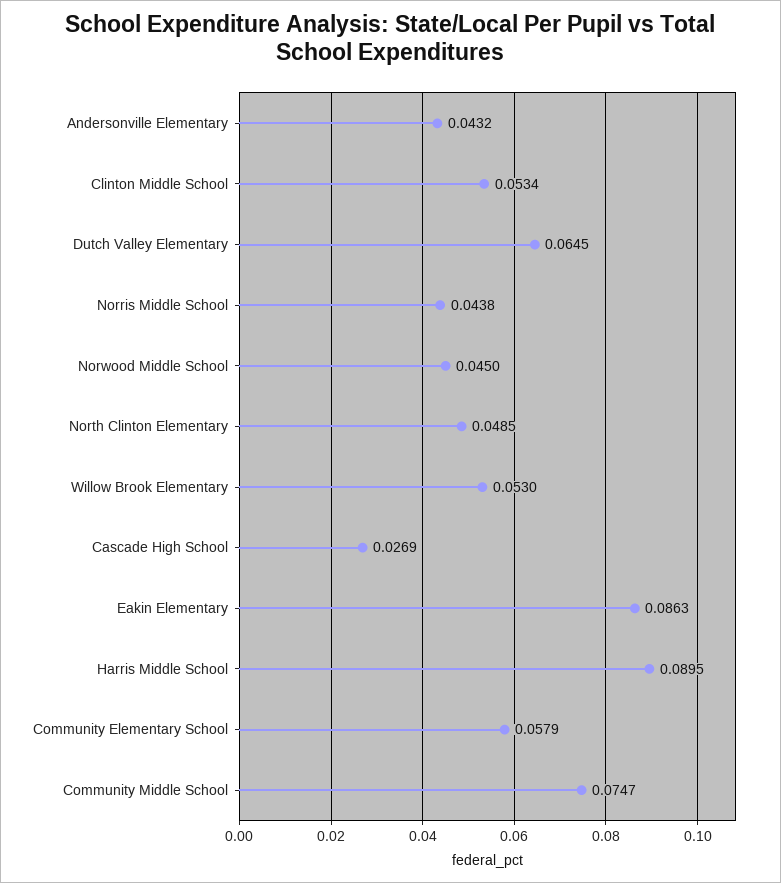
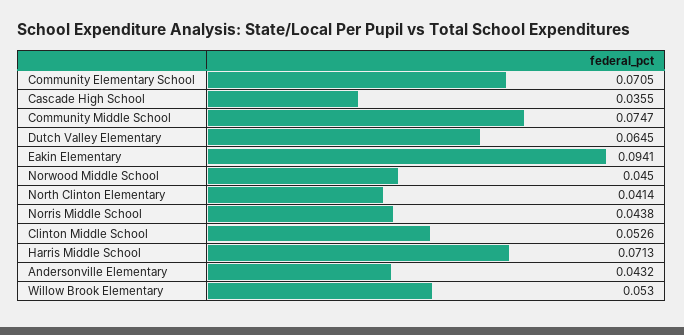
Clinton Middle School: 0.0534 -> 0.0526
North Clinton Elementary: 0.0485 -> 0.0414
Cascade High School: 0.0269 -> 0.0355
Eakin Elementary: 0.0863 -> 0.0941
Harris Middle School: 0.0895 -> 0.0713
Community Elementary School: 0.0579 -> 0.0705

